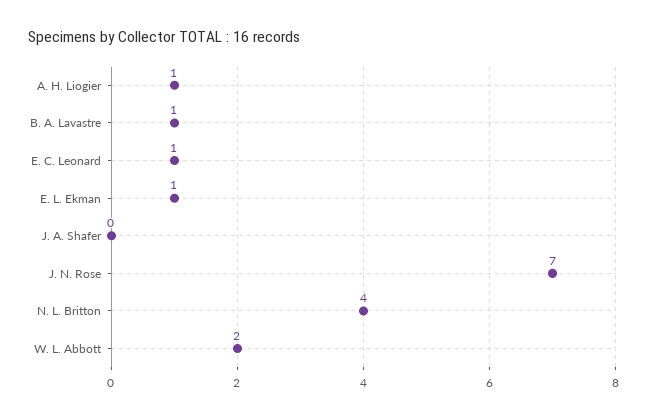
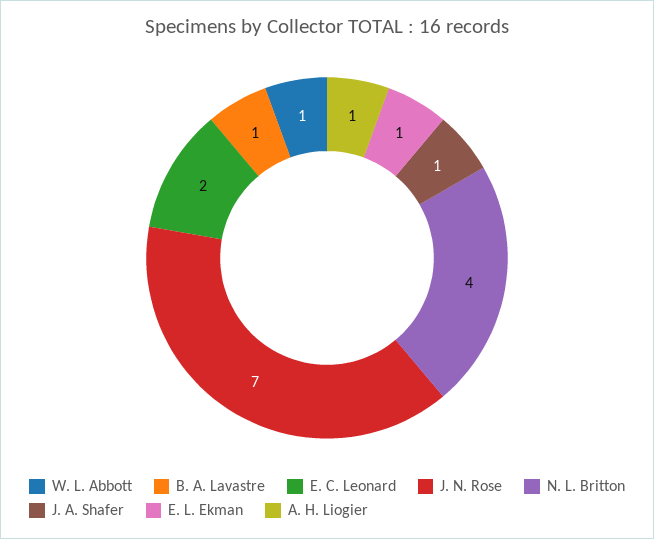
E. C. Leonard: 1 -> 2
J. A. Shafer: 0 -> 1
W. L. Abbott: 2 -> 1

